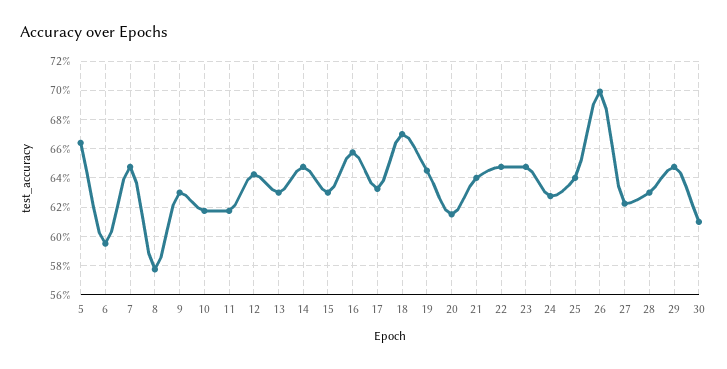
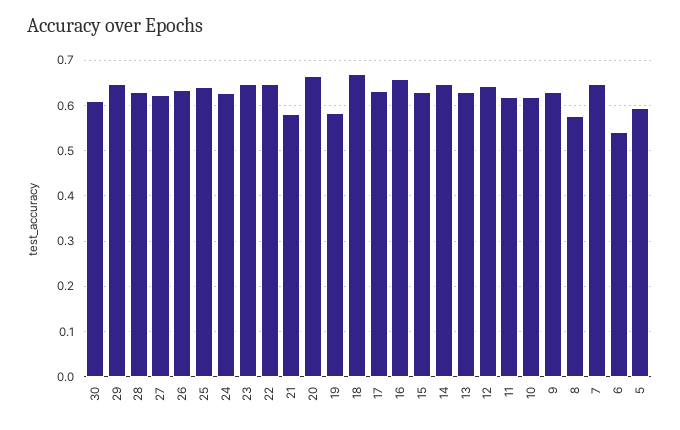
5: 0.665 -> 0.6
6: 0.595 -> 0.54
19: 0.645 -> 0.58
20: 0.615 -> 0.66
21: 0.64 -> 0.58
26: 0.7 -> 0.64

